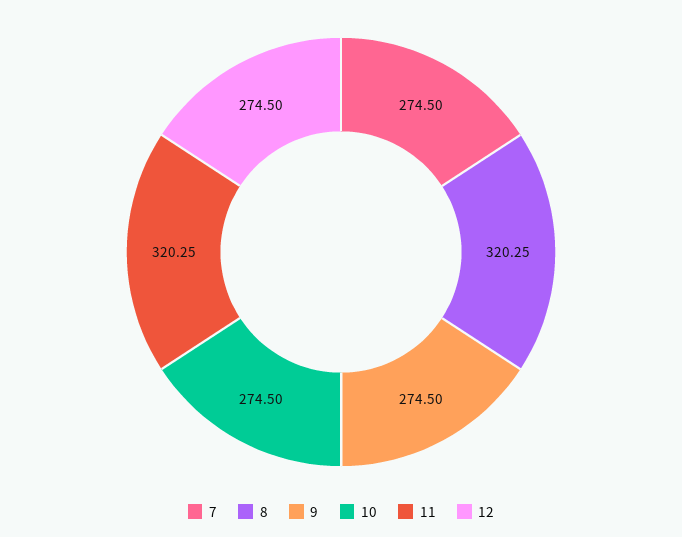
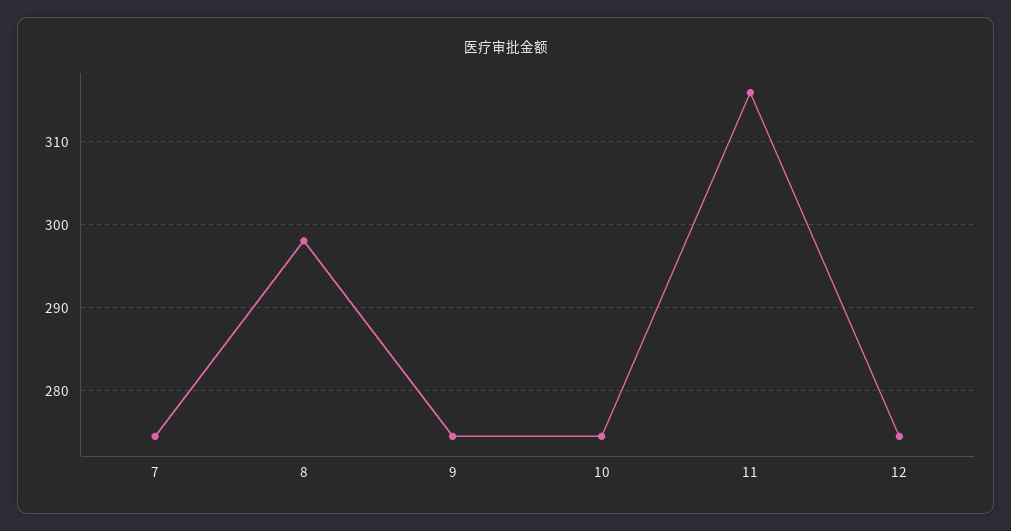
8: 320.25 -> 298
11: 320.25 -> 316

